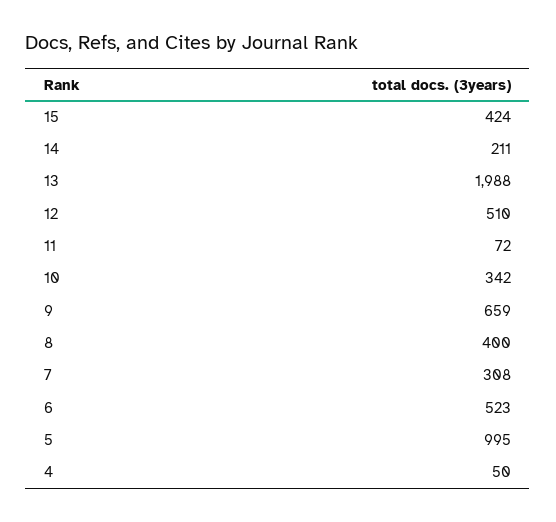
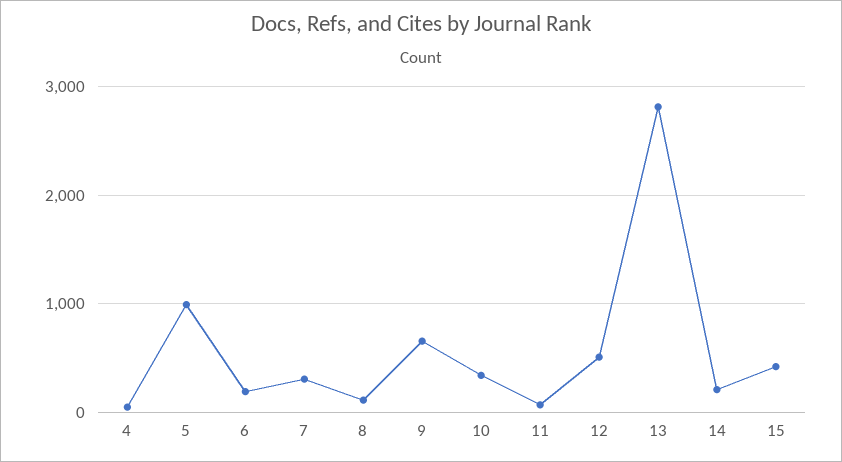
13: 1988 -> 2800
8: 400 -> 100
6: 523 -> 200

